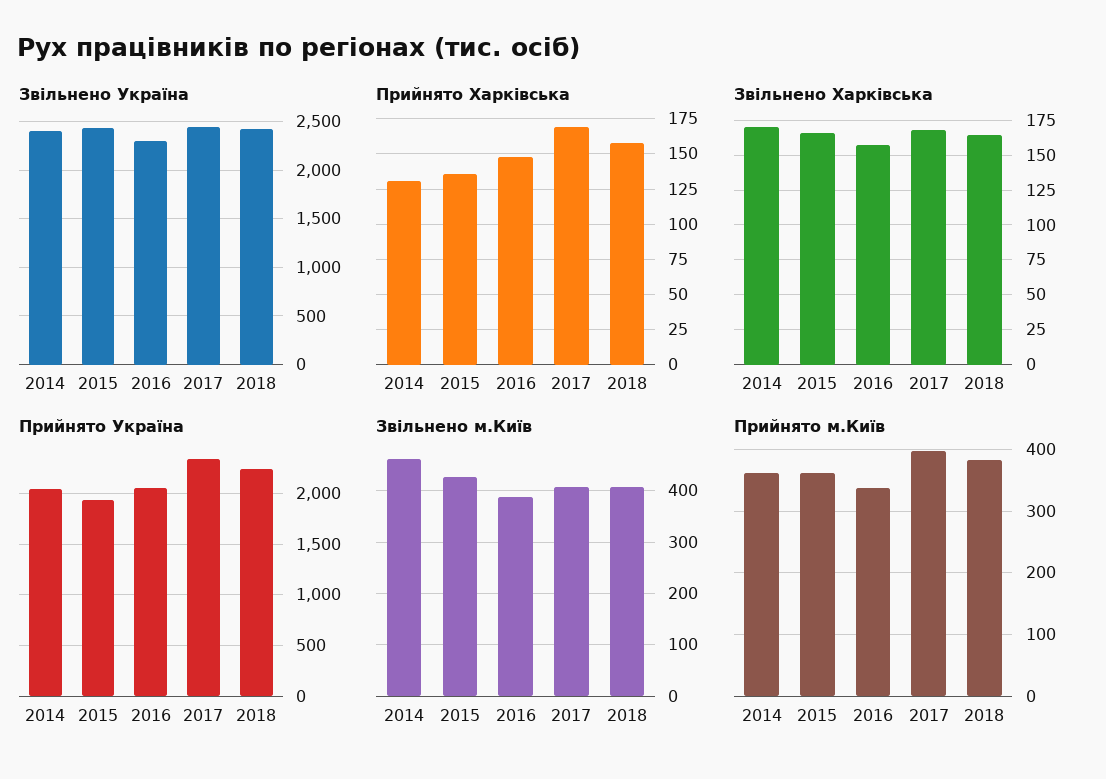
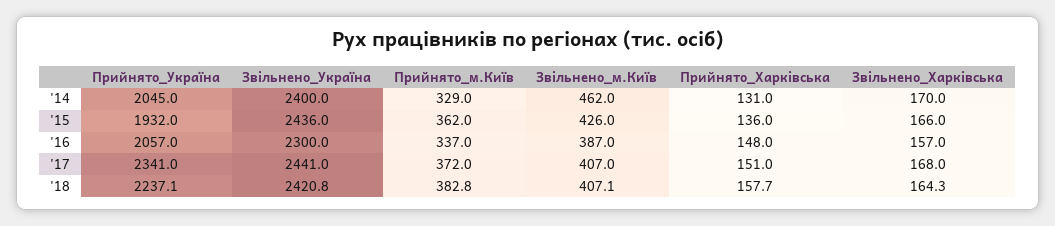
Прийнято Харківська, 2017: 170 -> 151
Прийнято м.Київ, 2014: 360 -> 329
Прийнято м.Київ, 2017: 400 -> 372

